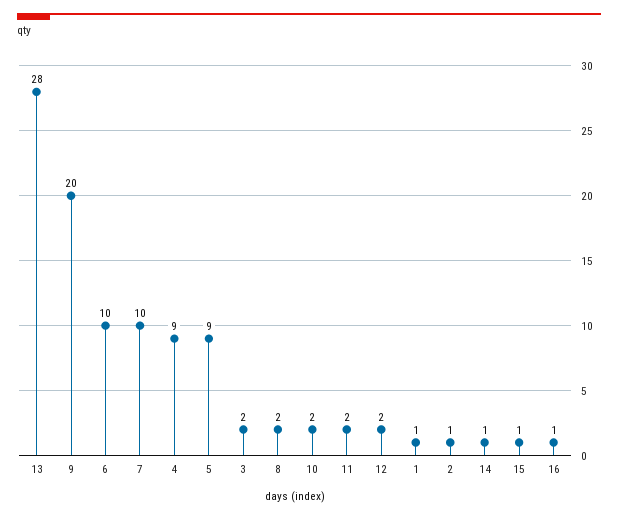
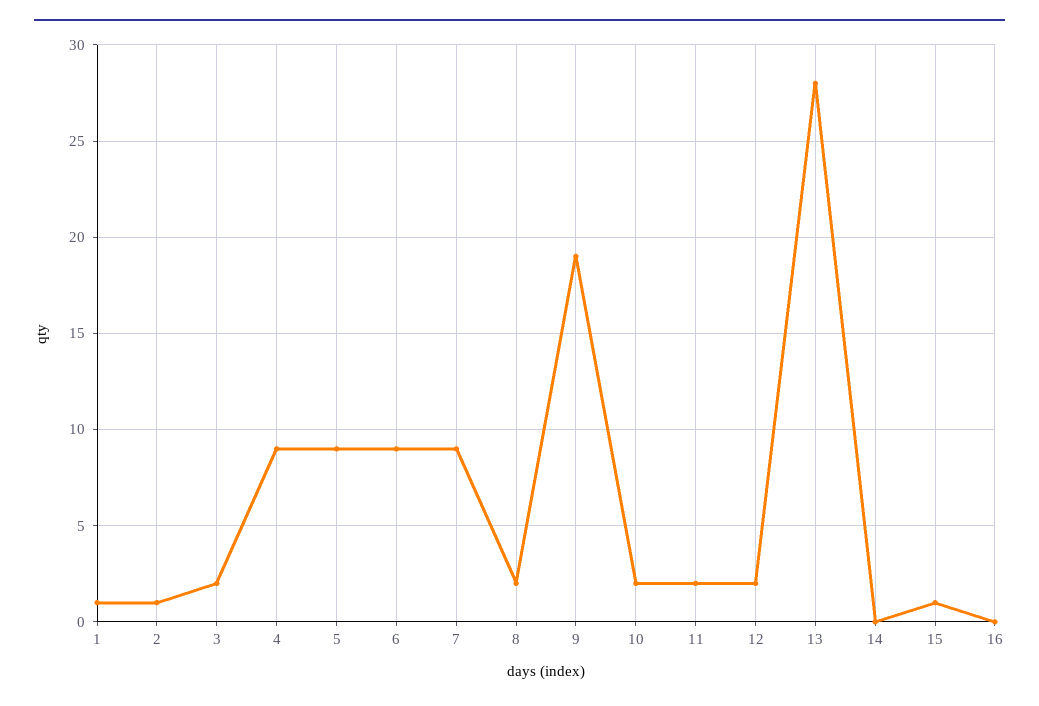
9: 20 -> 19
6: 10 -> 9
7: 10 -> 9
14: 1 -> 0
16: 1 -> 0

